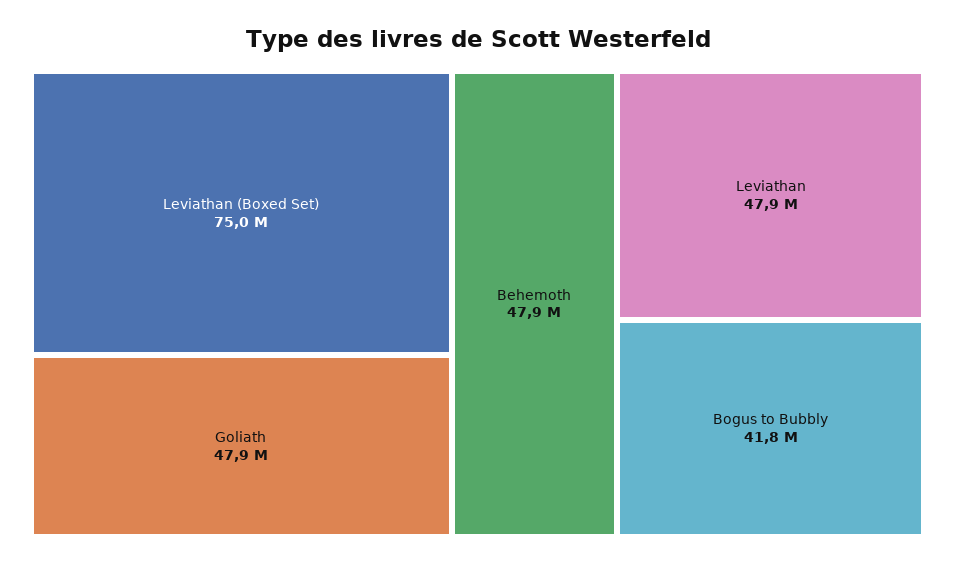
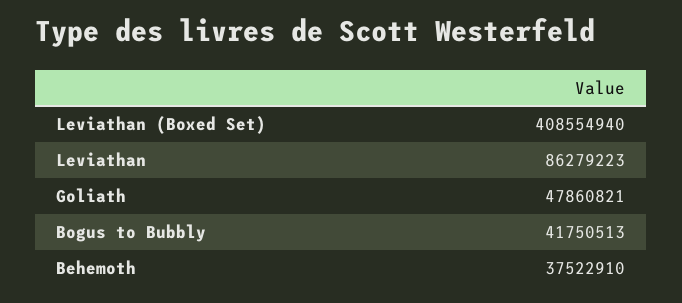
Leviathan (Boxed Set): 75000000 -> 408554940
Behemoth: 47900000 -> 37522910
Leviathan: 47900000 -> 86279223

